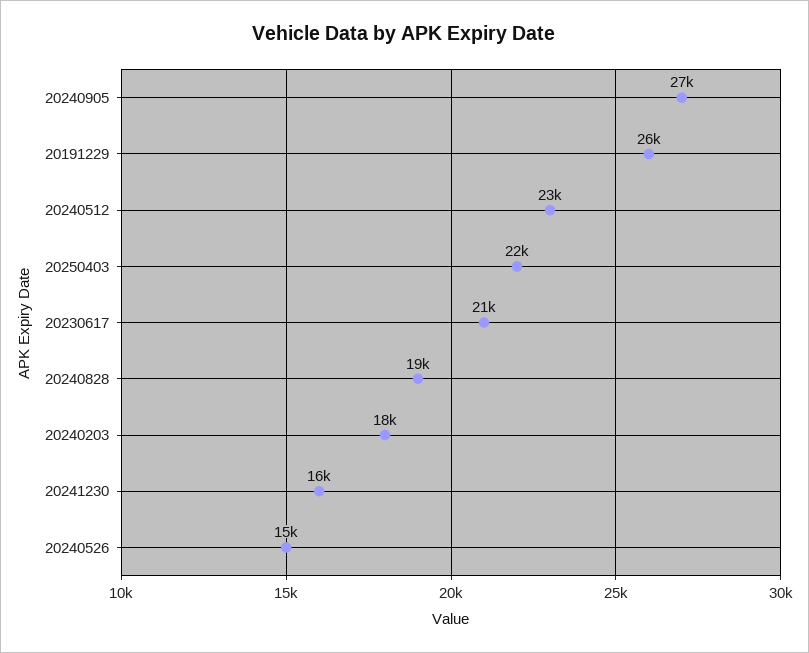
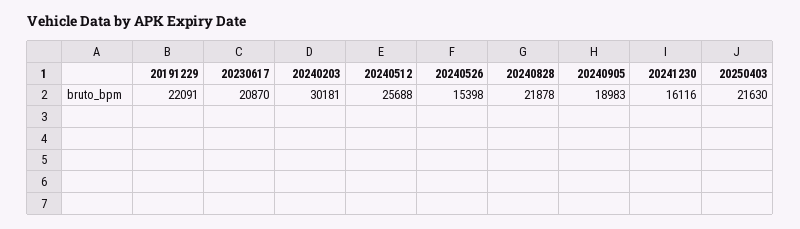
20240905: 27000 -> 18983
20191229: 26000 -> 22091
20240512: 23000 -> 25688
20240828: 19000 -> 21878
20240203: 18000 -> 30181

